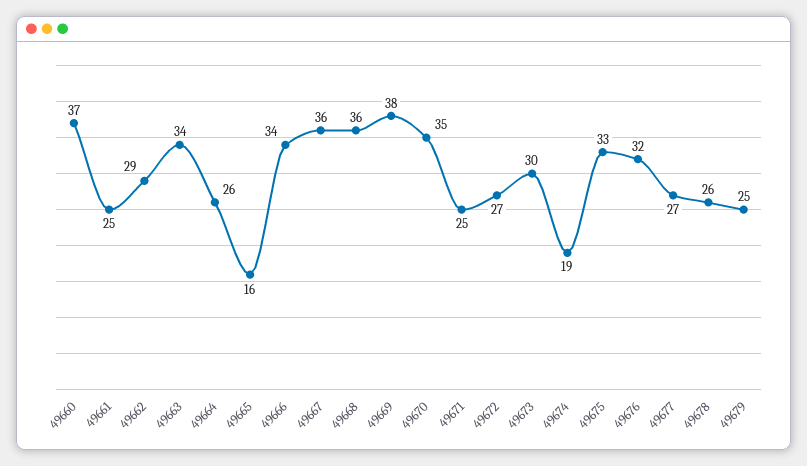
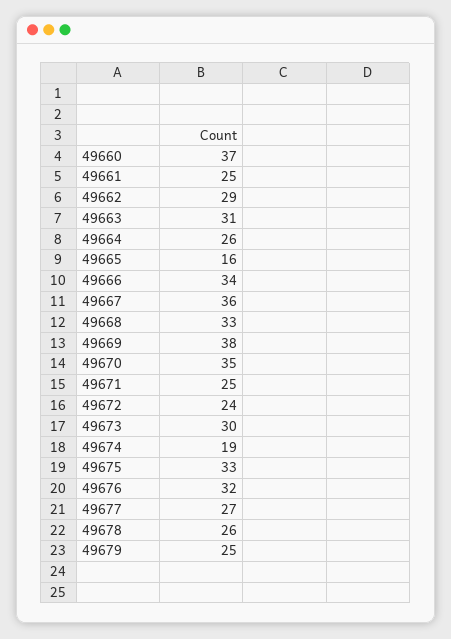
49663: 34 -> 31
49668: 36 -> 33
49672: 27 -> 24

